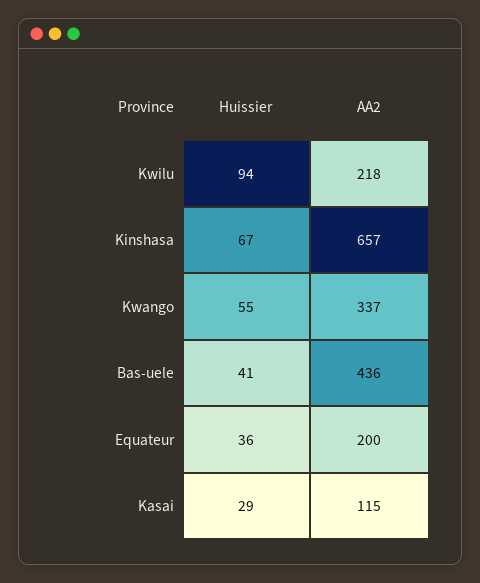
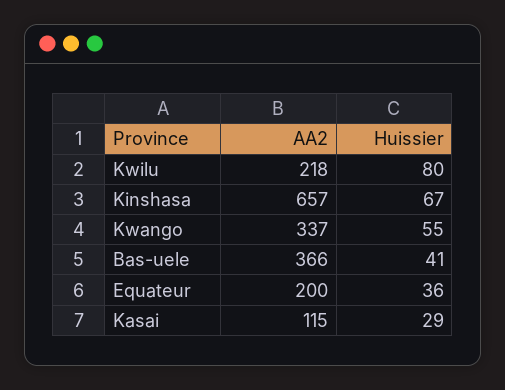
Huissier, Kwilu: 94 -> 80
AA2, Bas-uele: 436 -> 366

